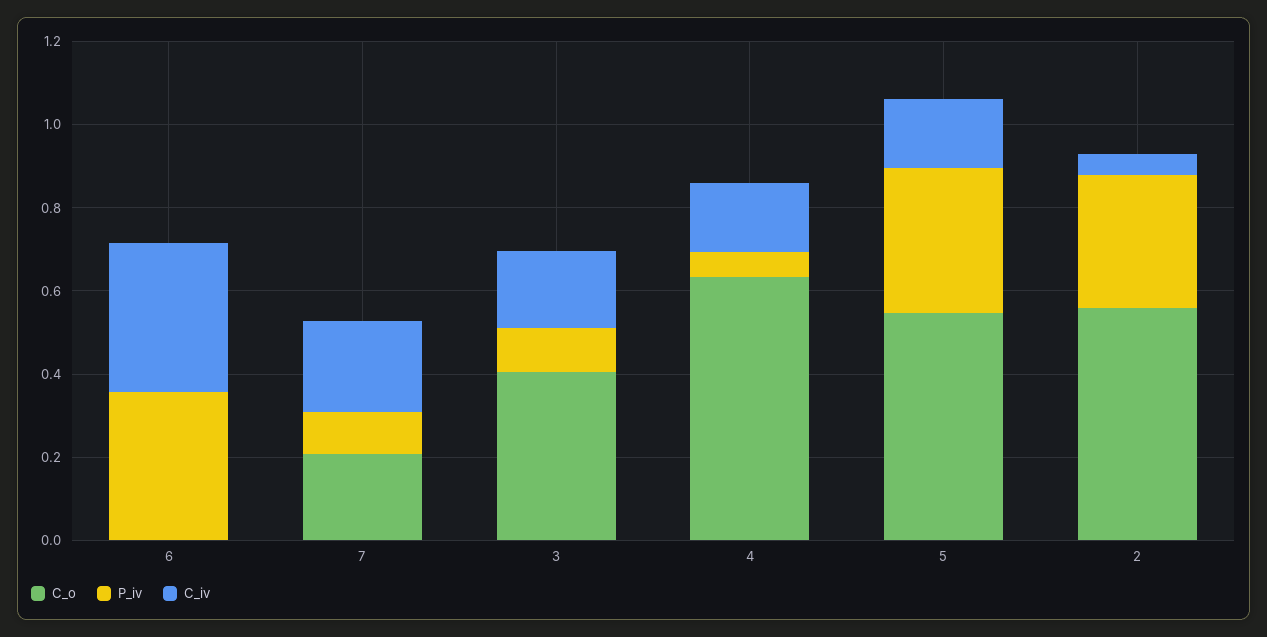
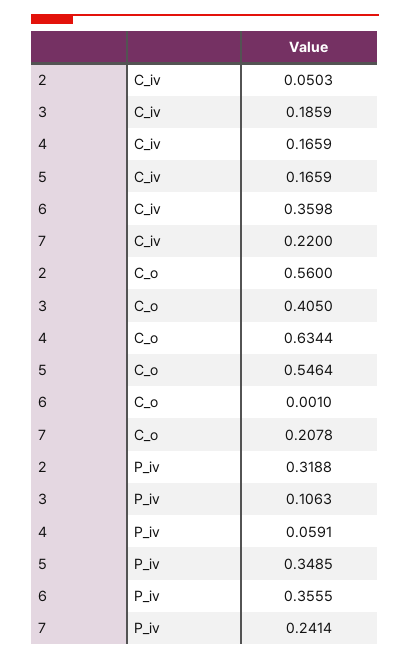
P_iv, 7: 0.1 -> 0.2414

